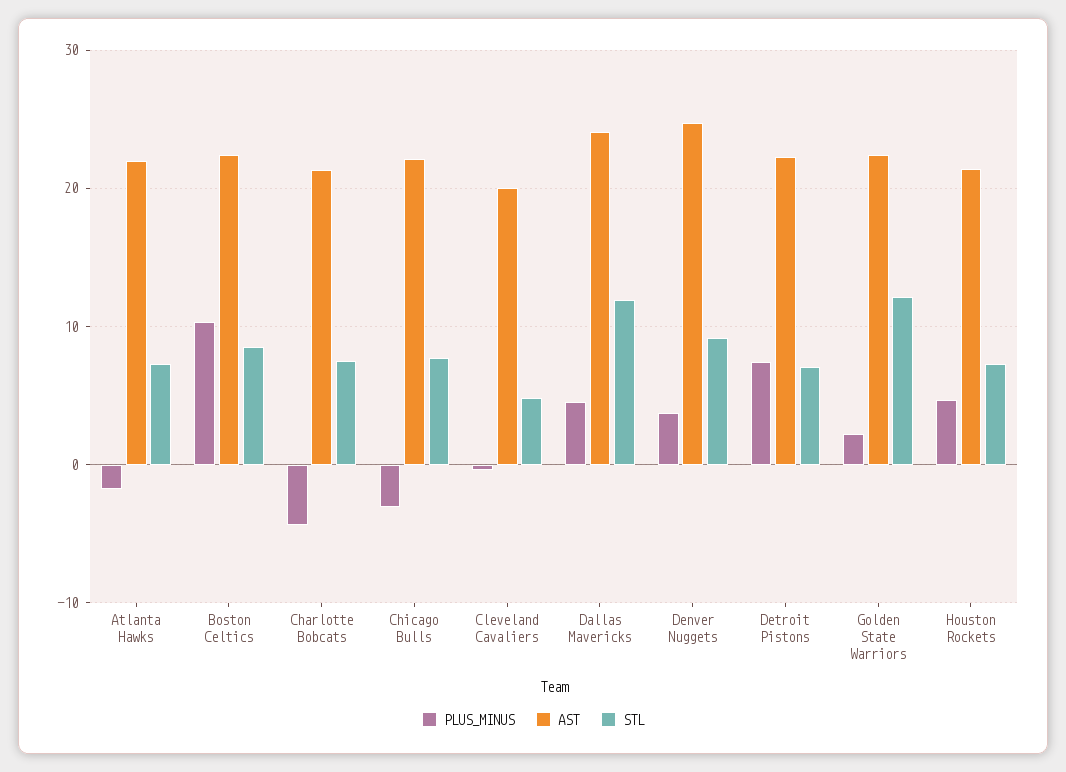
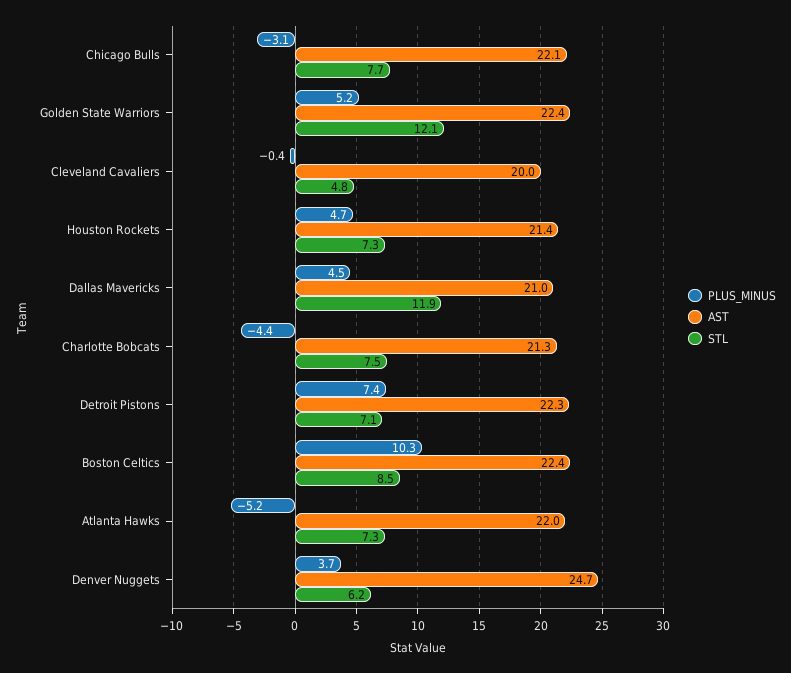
PLUS_MINUS, Atlanta Hawks: -2 -> -5.2
AST, Dallas Mavericks: 24 -> 21
STL, Denver Nuggets: 9 -> 6.2
PLUS_MINUS, Golden State Warriors: 2 -> 5.2

